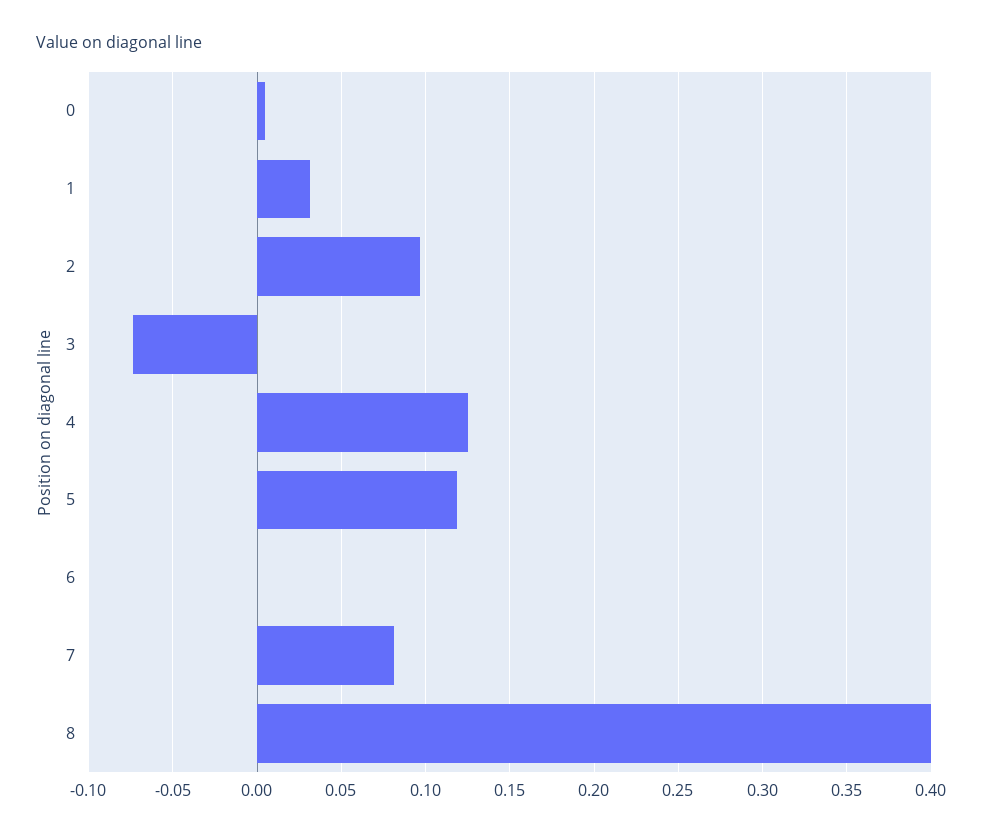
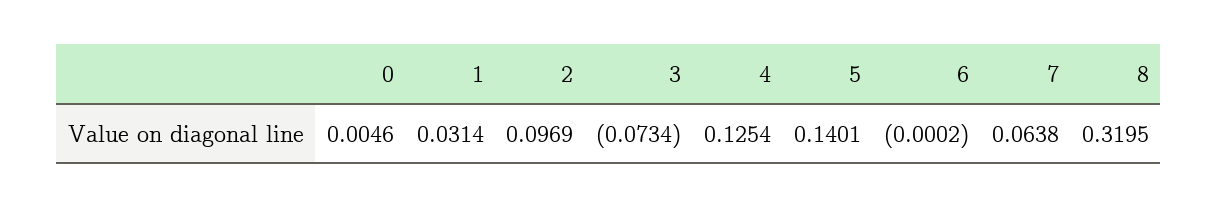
5: 0.12 -> 0.1401
7: 0.08 -> 0.0638
8: 0.4 -> 0.3195

